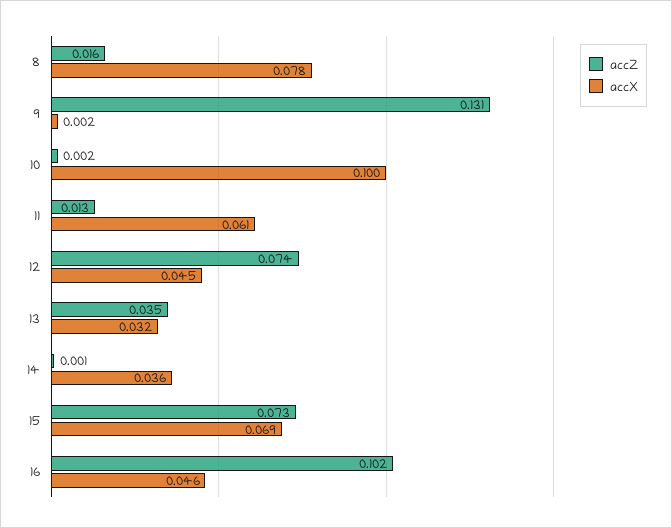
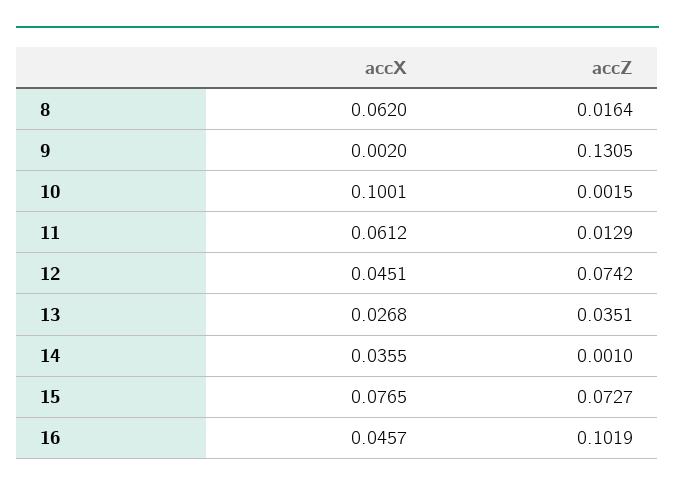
accX, 8: 0.078 -> 0.062
accX, 13: 0.032 -> 0.0268
accX, 15: 0.069 -> 0.0765

